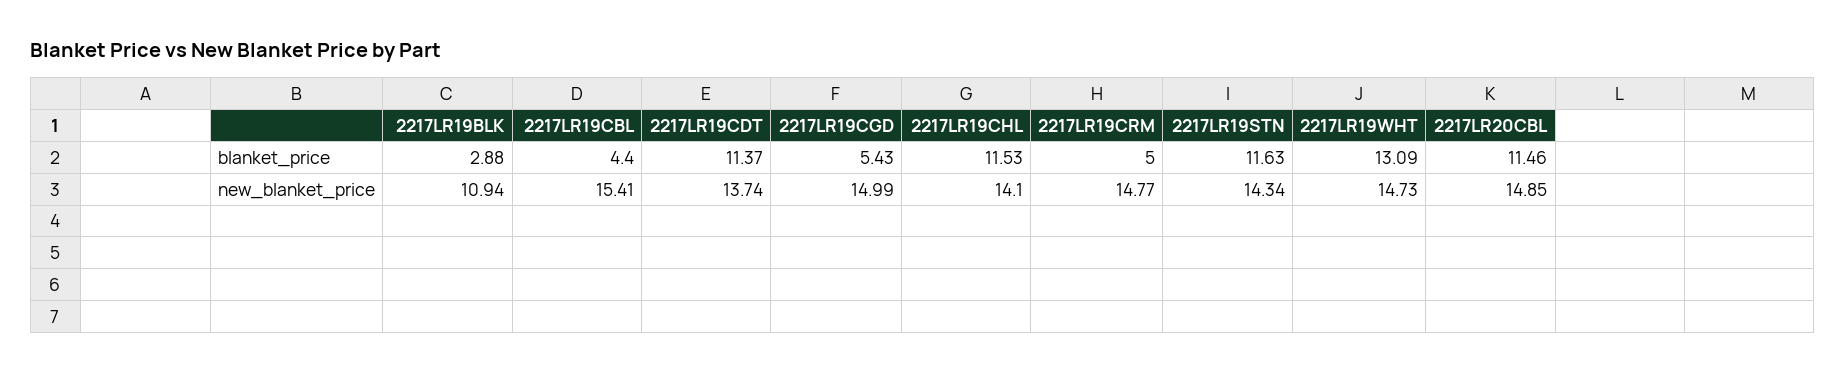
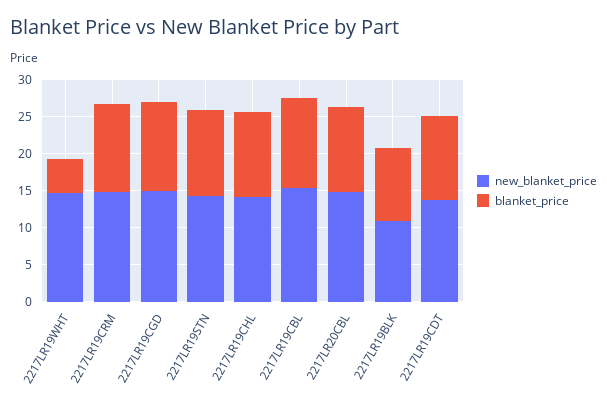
blanket_price, 2217LR19BLK: 2.88 -> 10
blanket_price, 2217LR19CBL: 4.4 -> 12.5
blanket_price, 2217LR19CGD: 5.43 -> 12.5
blanket_price, 2217LR19CRM: 5 -> 12.5
blanket_price, 2217LR19WHT: 13.09 -> 5

